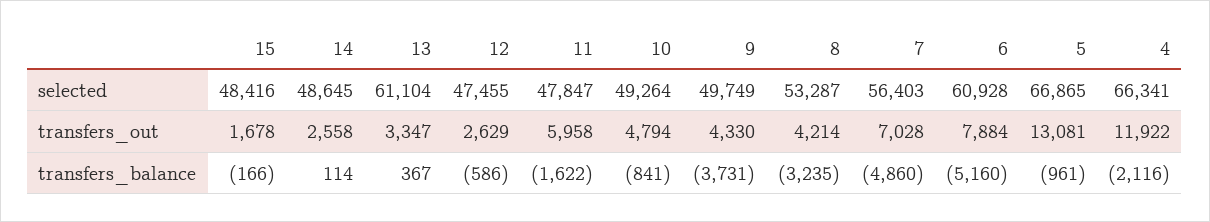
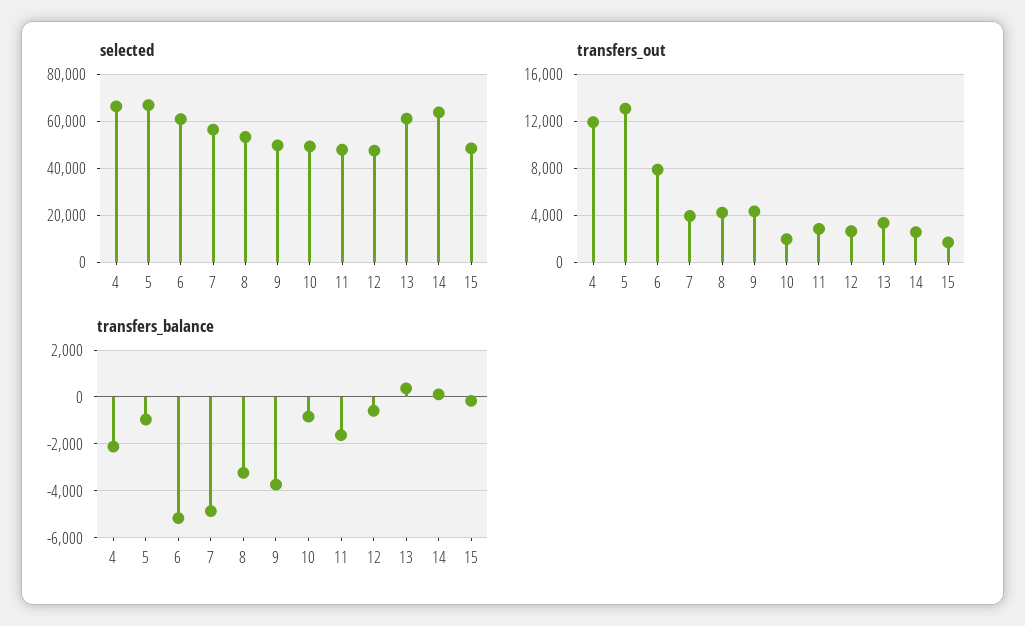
selected, 14: 48645 -> 65000
transfers_out, 11: 5958 -> 3000
transfers_out, 10: 4794 -> 2000
transfers_out, 7: 7028 -> 4000

